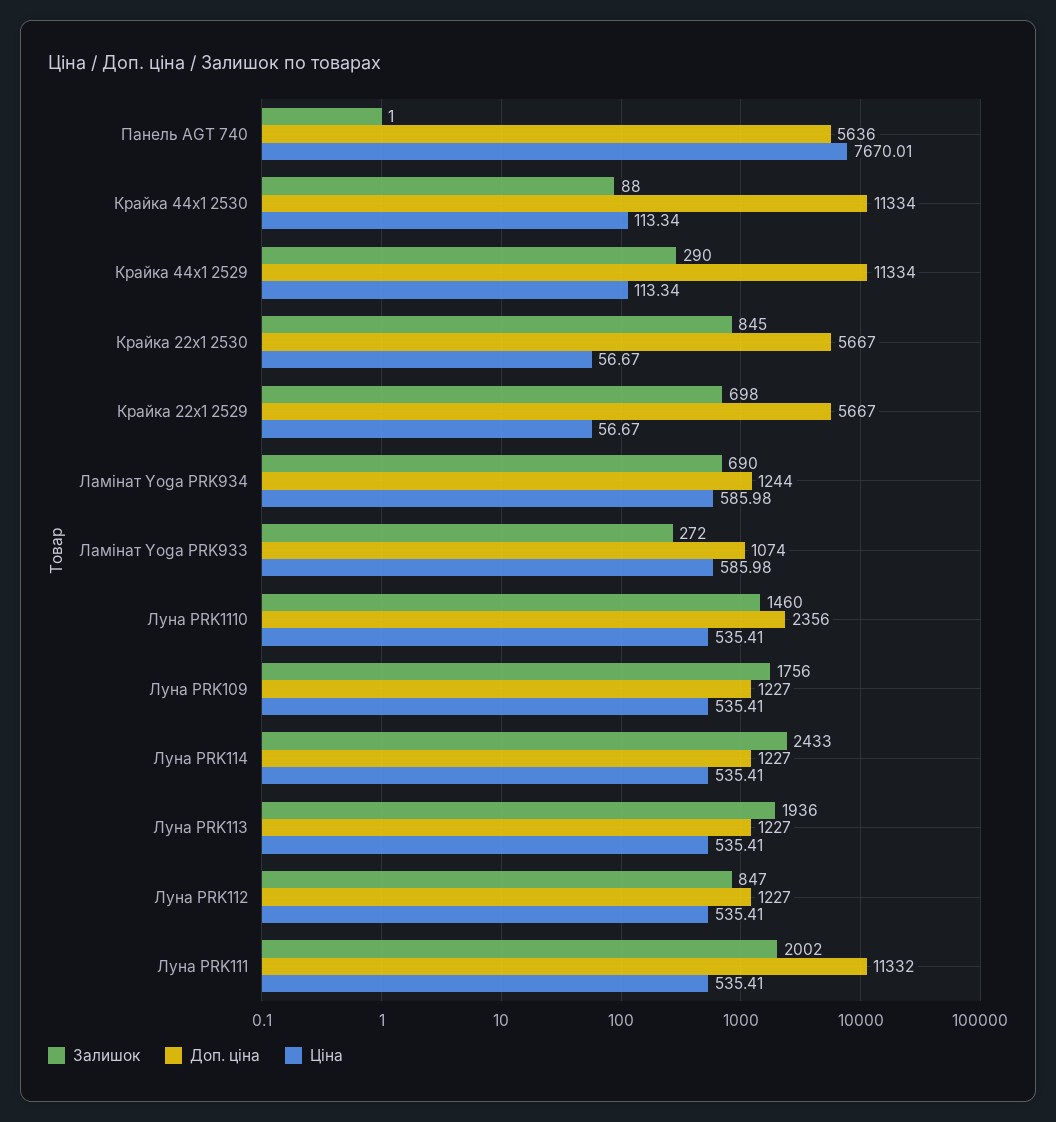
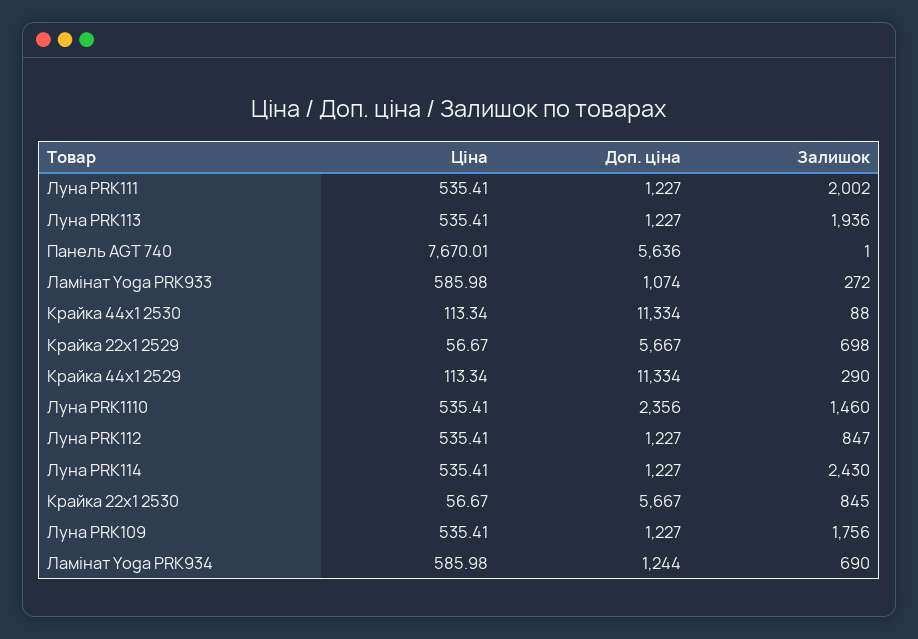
Залишок, Луна PRK114: 2433 -> 2430
Доп. ціна, Луна PRK111: 11332 -> 1227

